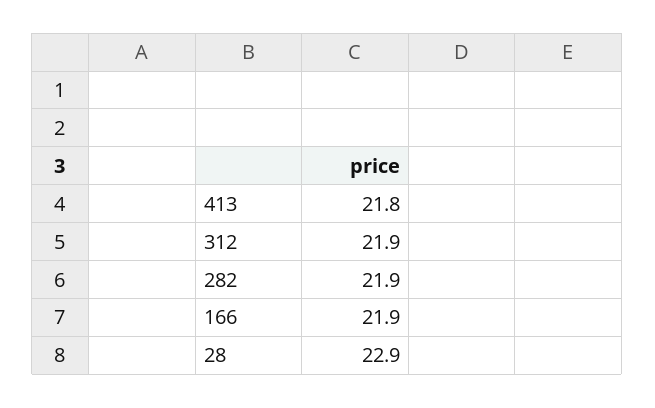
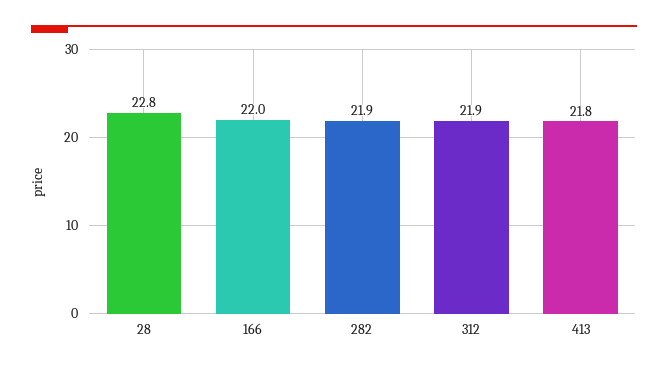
166: 21.9 -> 22
28: 22.9 -> 22.8

